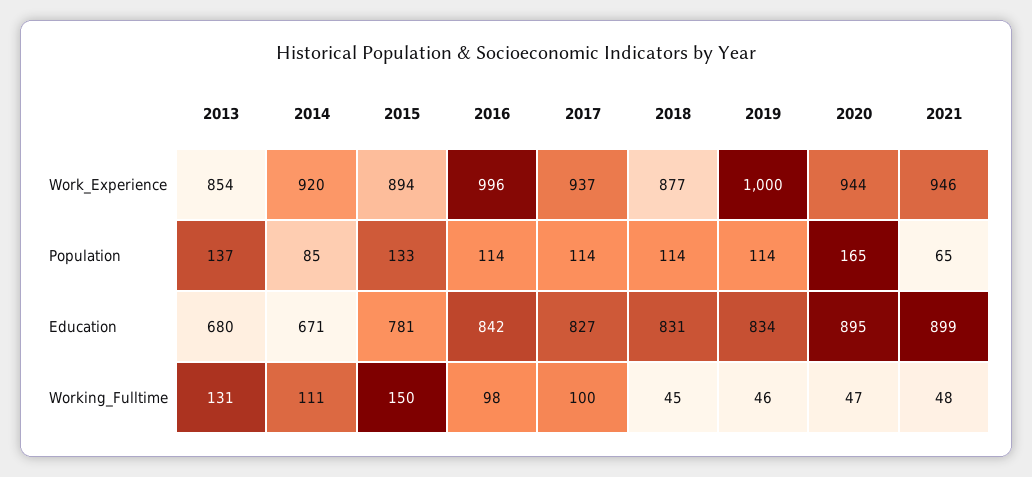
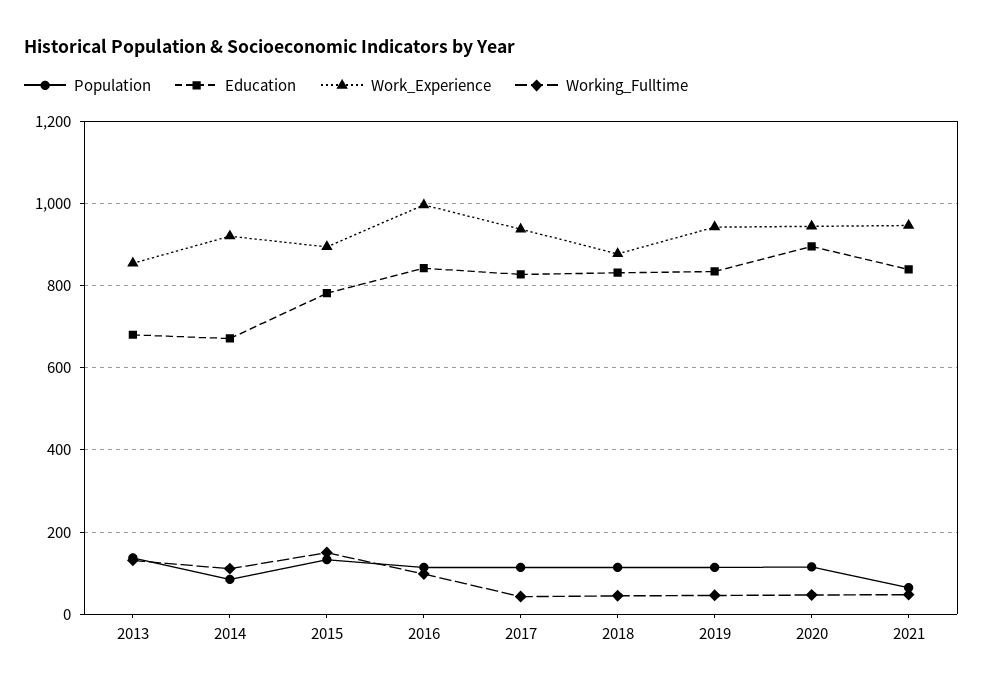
Work_Experience, 2019: 1000 -> 940
Population, 2020: 165 -> 120
Education, 2021: 899 -> 840
Working_Fulltime, 2017: 100 -> 40

